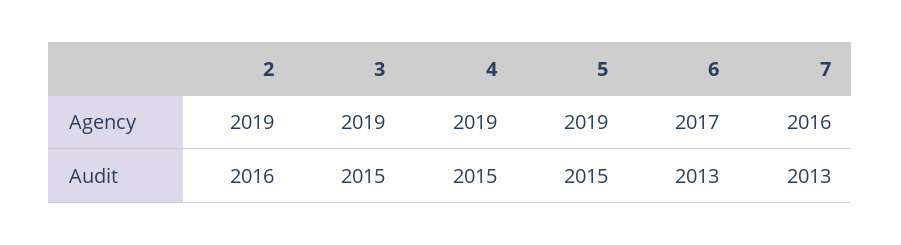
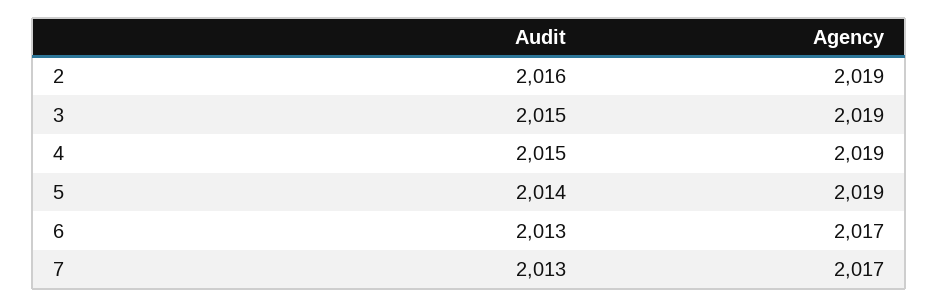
7, Agency: 2016 -> 2017
5, Audit: 2015 -> 2014

